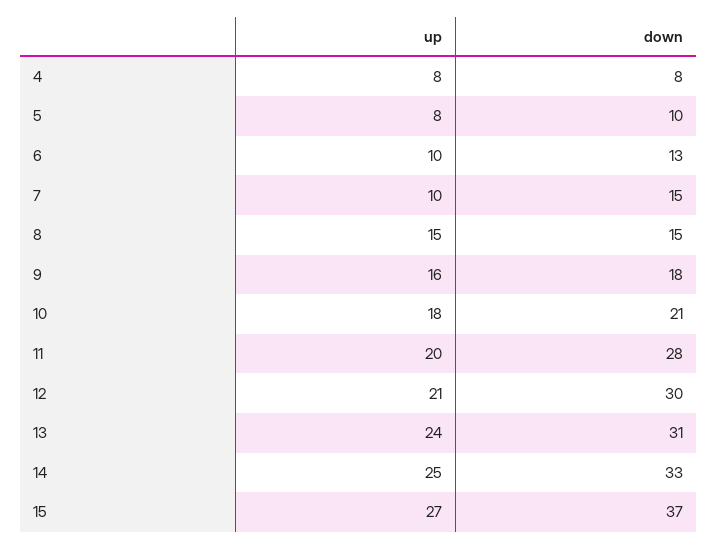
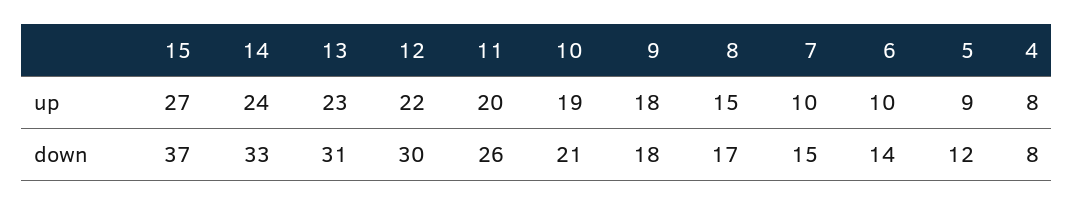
up, 5: 8 -> 9
down, 5: 10 -> 12
down, 6: 13 -> 14
down, 8: 15 -> 17
up, 9: 16 -> 18
up, 10: 18 -> 19
down, 11: 28 -> 26
up, 12: 21 -> 22
up, 13: 24 -> 23
up, 14: 25 -> 24

